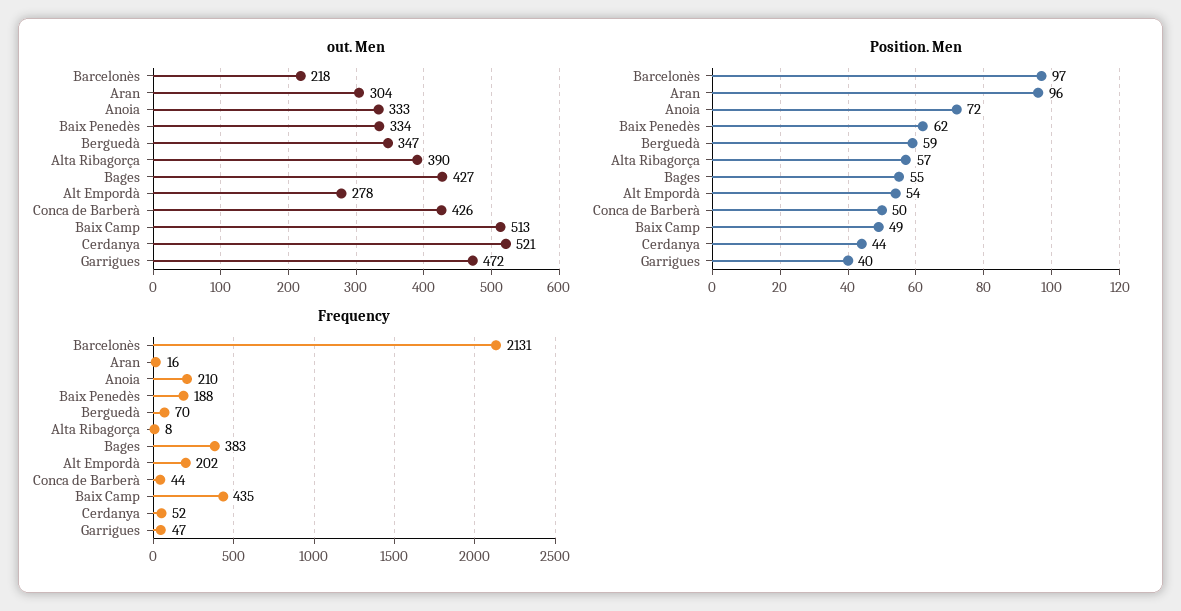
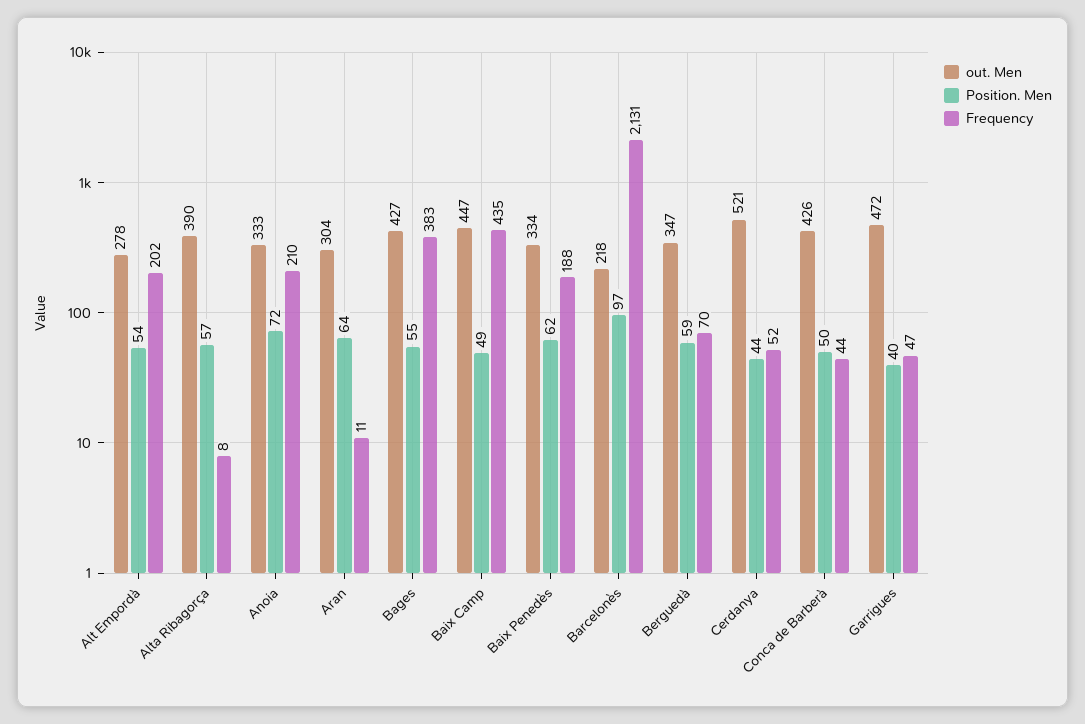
out. Men, Baix Camp: 513 -> 447
Position. Men, Aran: 96 -> 64
Frequency, Aran: 16 -> 11

